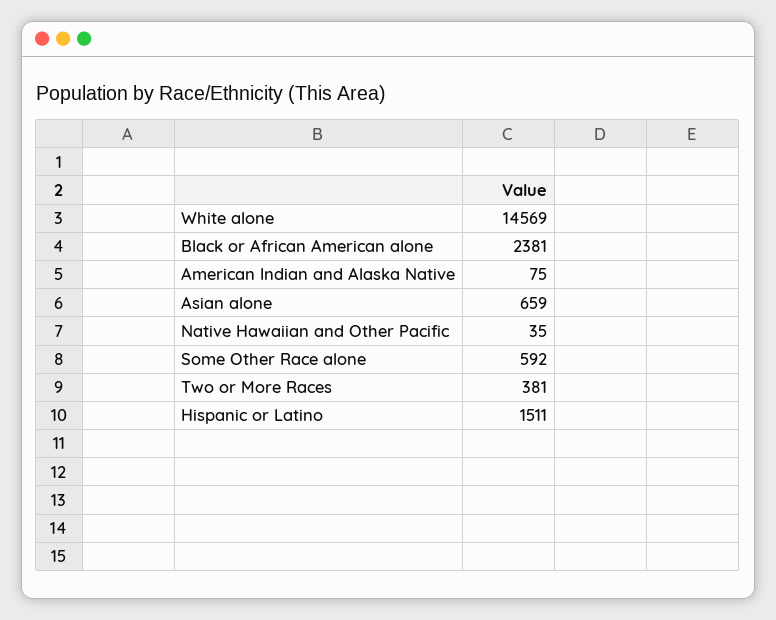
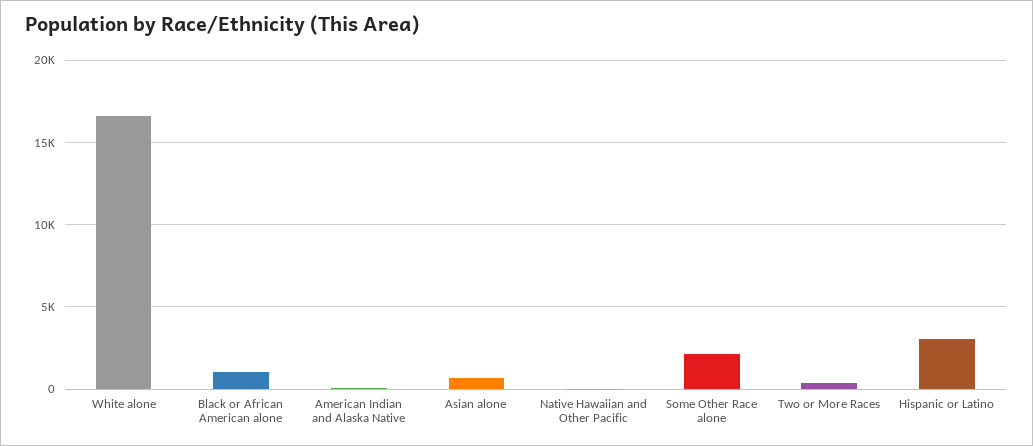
White alone: 14569 -> 16500
Black or African American alone: 2381 -> 1000
Some Other Race alone: 592 -> 2000
Hispanic or Latino: 1511 -> 3000

